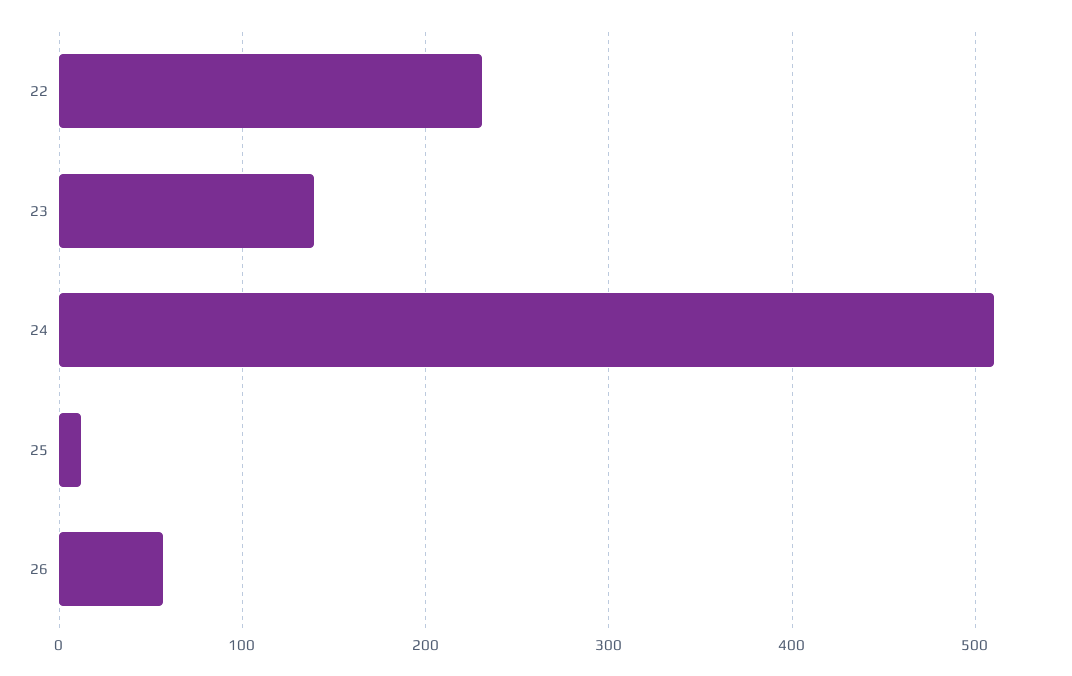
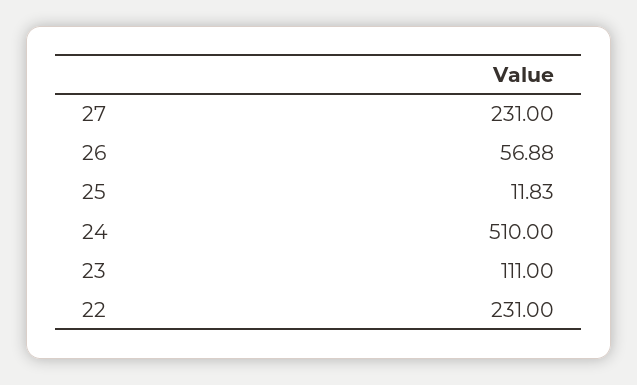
23: 140 -> 111
27: none -> 231

